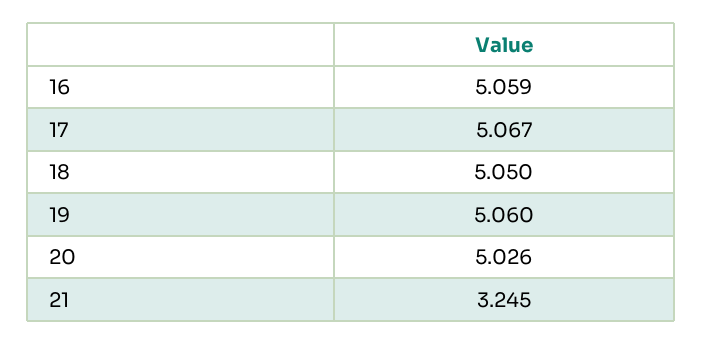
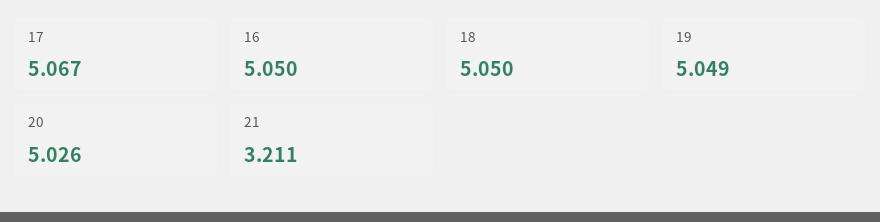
16: 5.059 -> 5.05
19: 5.06 -> 5.049
21: 3.245 -> 3.211

